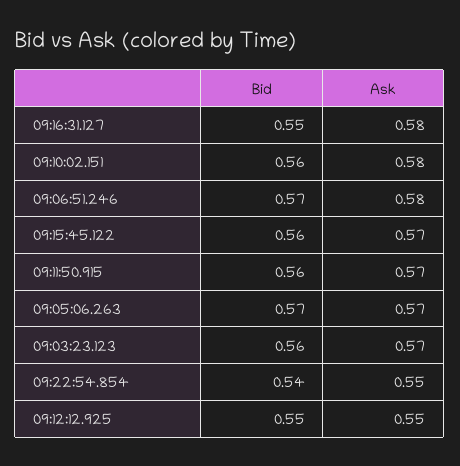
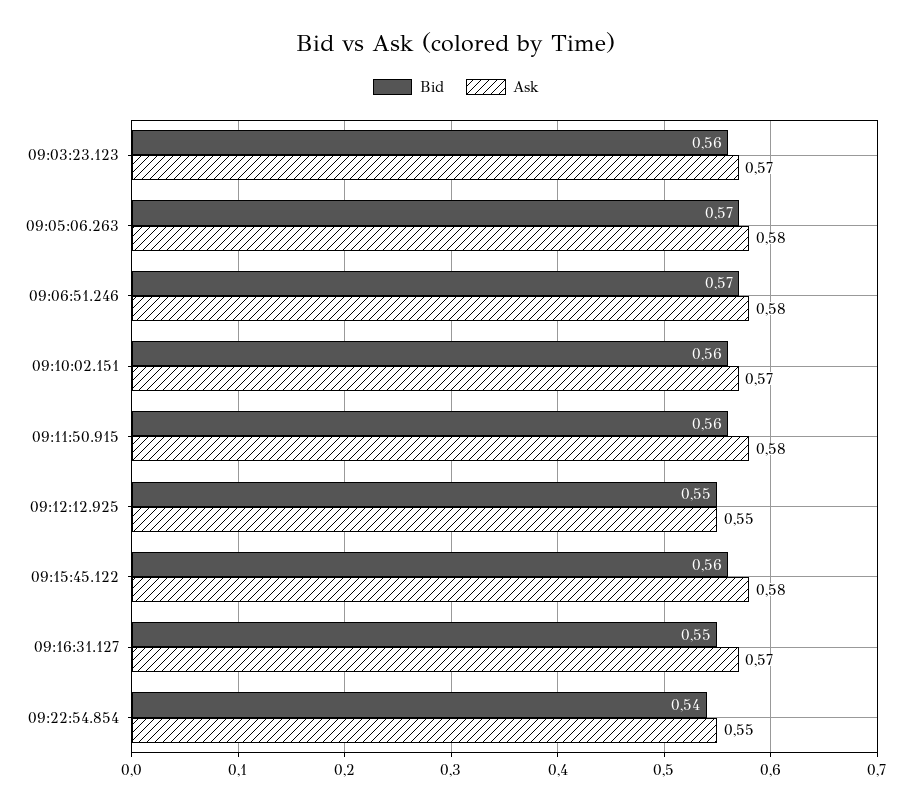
Ask, 09:16:31.127: 0.58 -> 0.57
Ask, 09:10:02.151: 0.58 -> 0.57
Ask, 09:15:45.122: 0.57 -> 0.58
Ask, 09:11:50.915: 0.57 -> 0.58
Ask, 09:05:06.263: 0.57 -> 0.58

